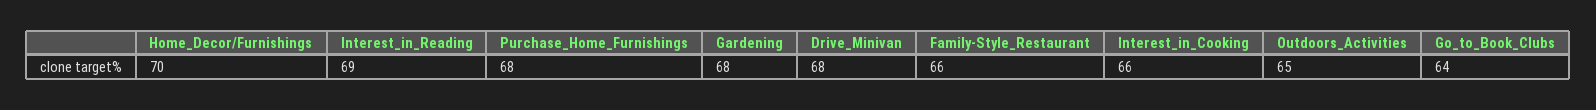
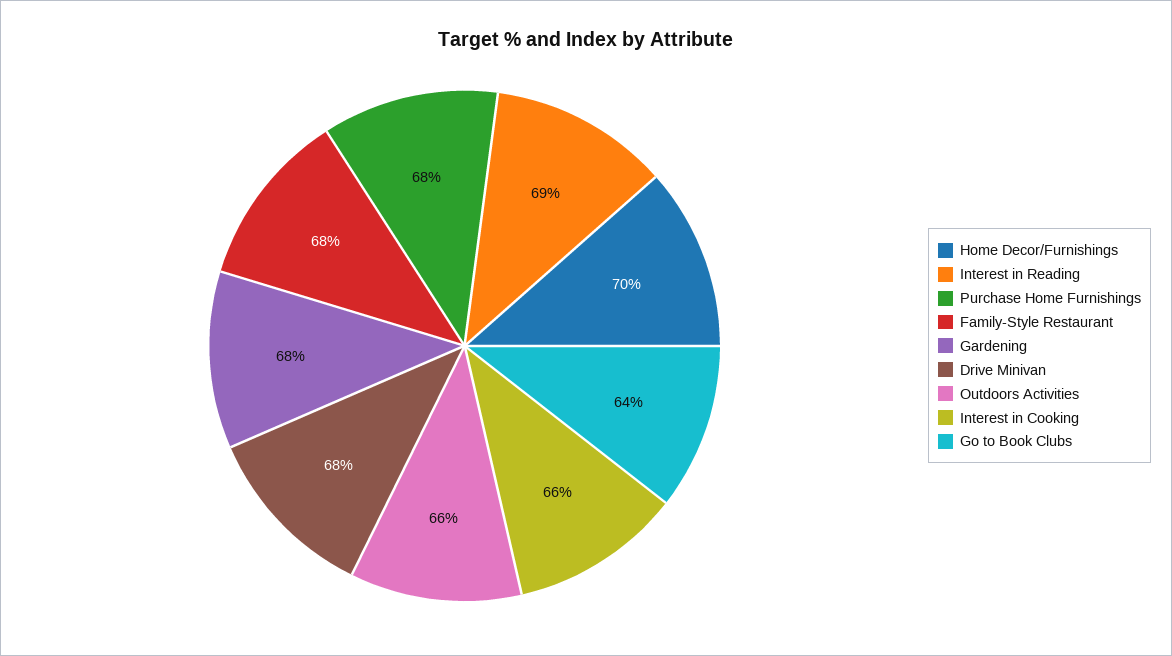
Family-Style_Restaurant: 66 -> 68
Outdoors_Activities: 65 -> 66

